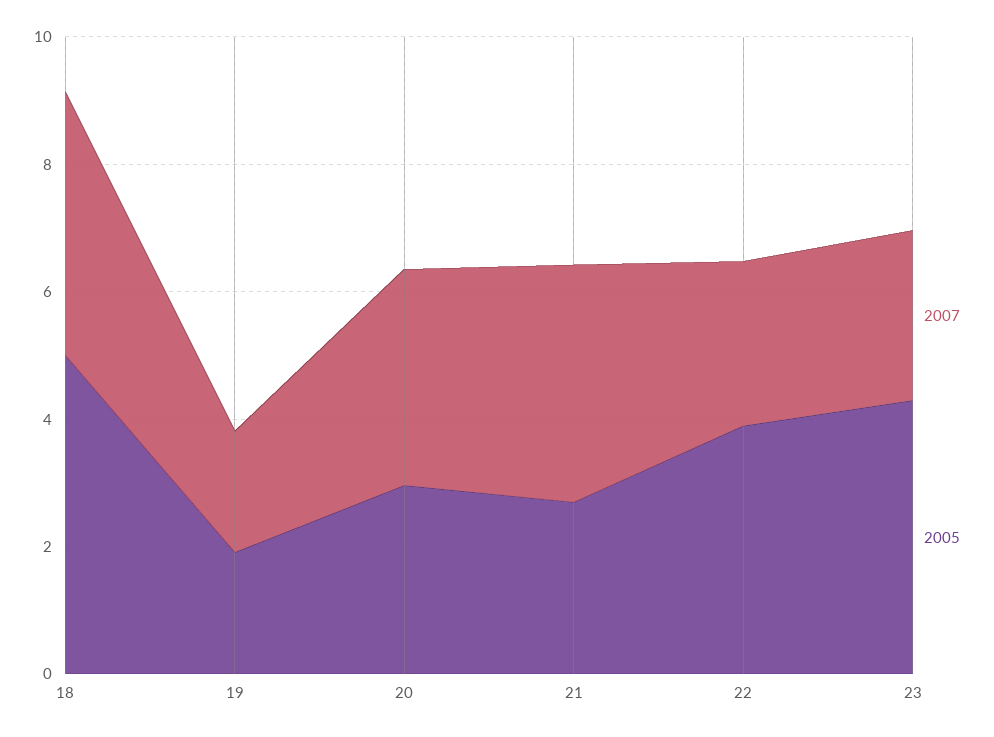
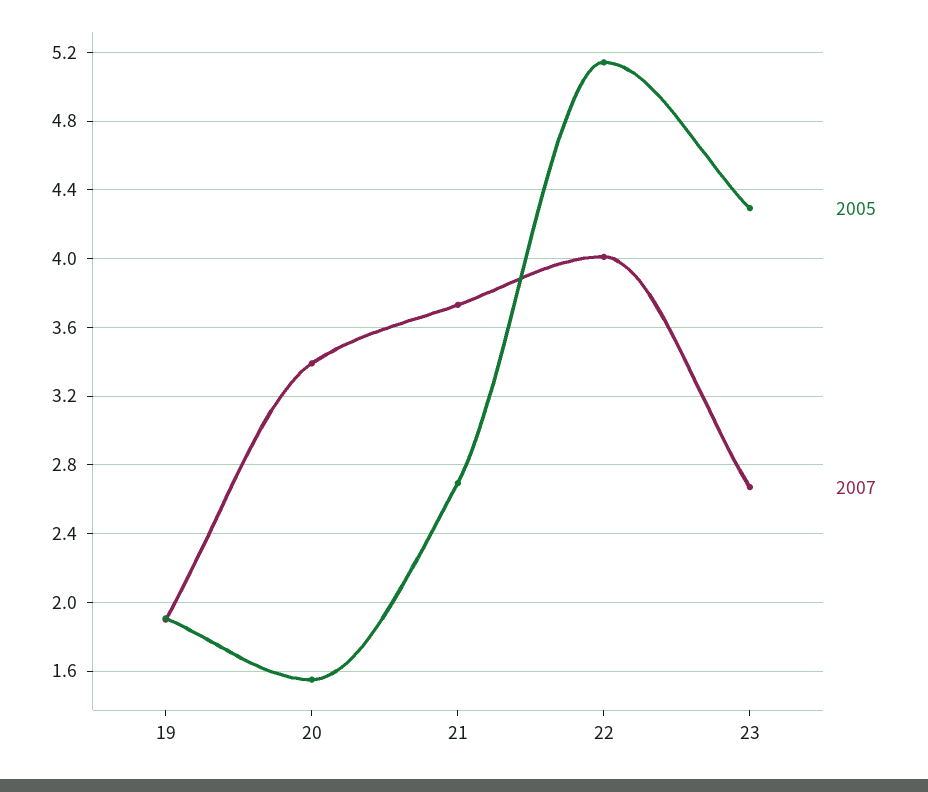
2007, 18: 4 -> none
2005, 18: 5 -> none
2005, 20: 3 -> 1.55
2007, 22: 2.5 -> 4
2005, 22: 4 -> 5.15

